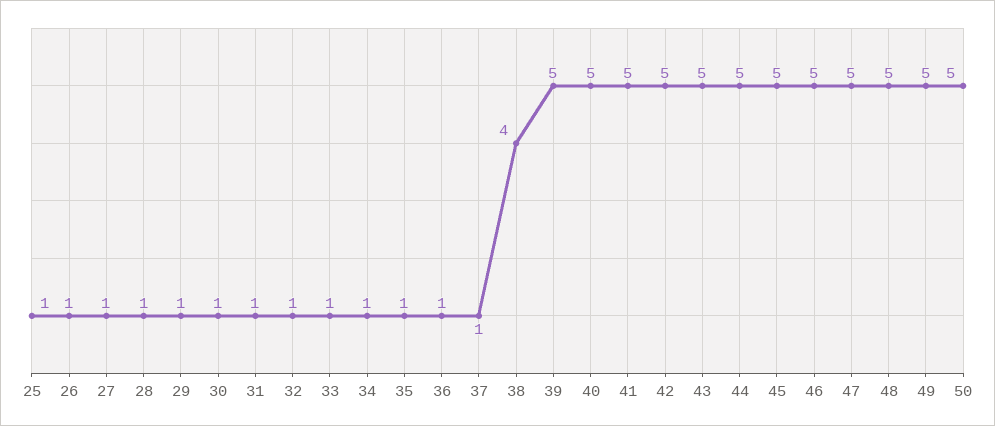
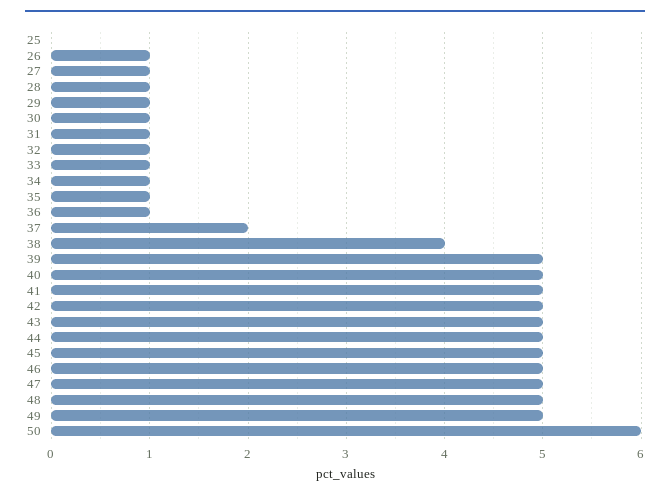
25: 1 -> 0
37: 1 -> 2
50: 5 -> 6

